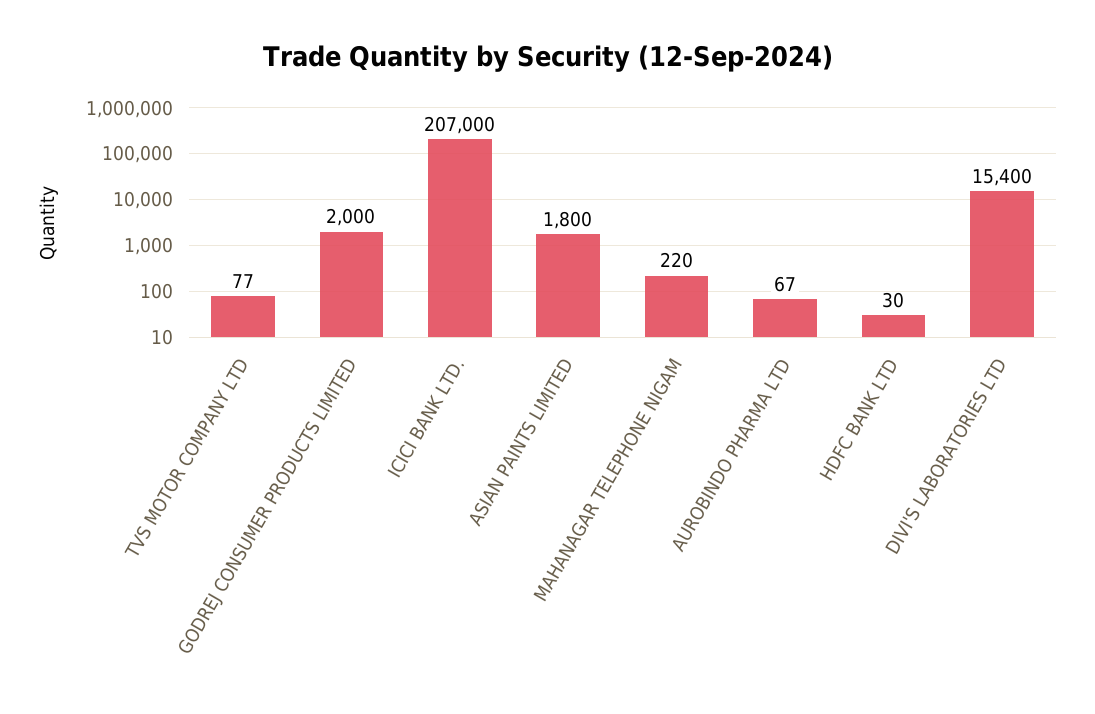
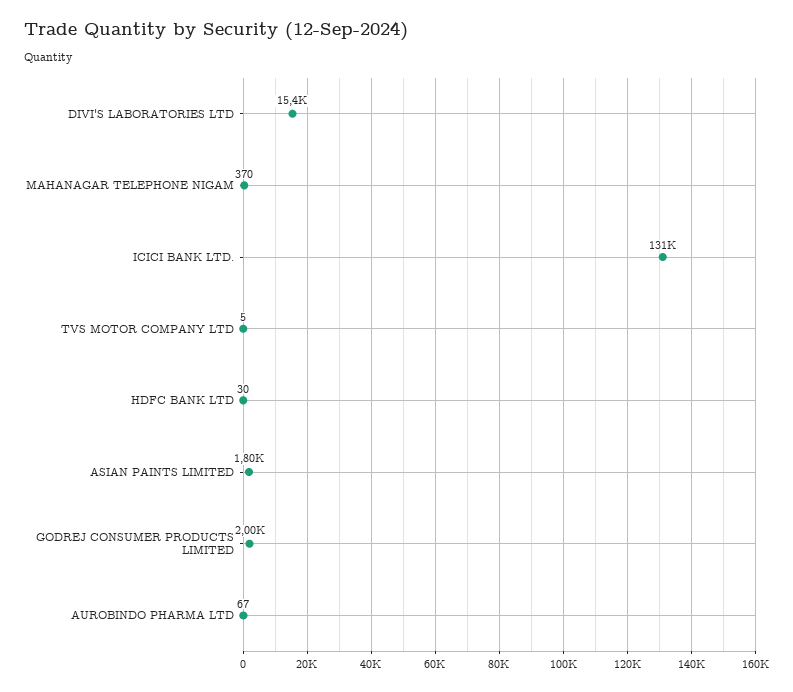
TVS MOTOR COMPANY LTD: 77 -> 5
ICICI BANK LTD.: 207000 -> 131000
MAHANAGAR TELEPHONE NIGAM: 220 -> 370

